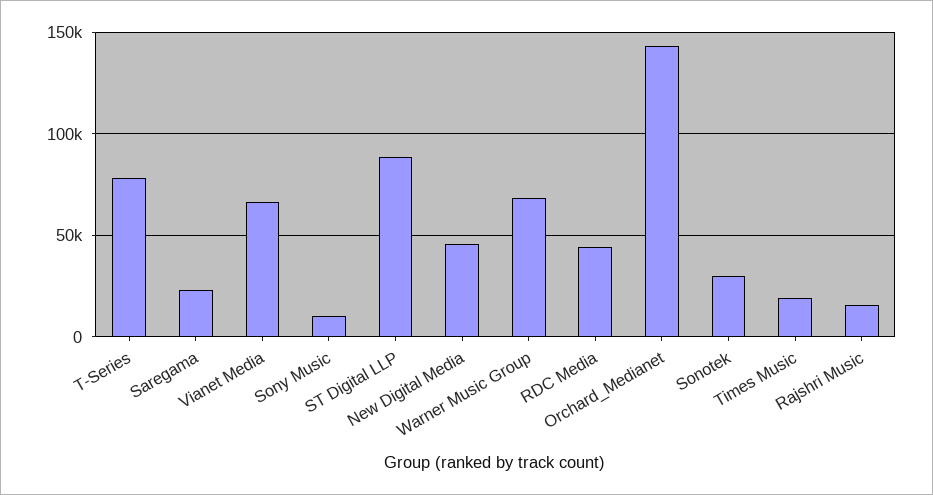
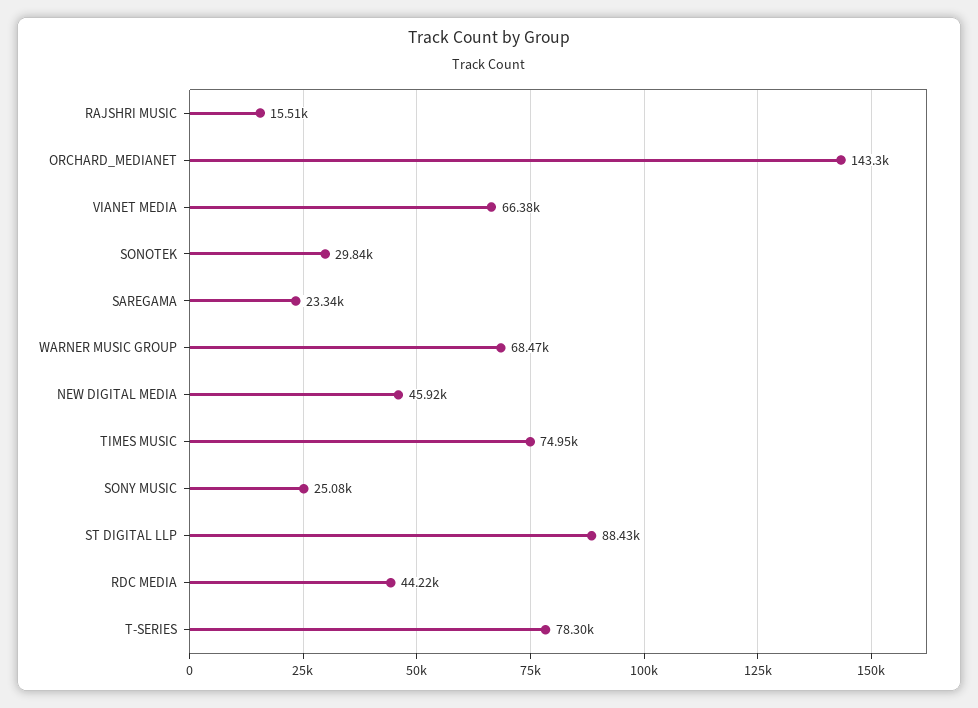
Sony Music: 10000 -> 25080
Times Music: 20000 -> 74950

